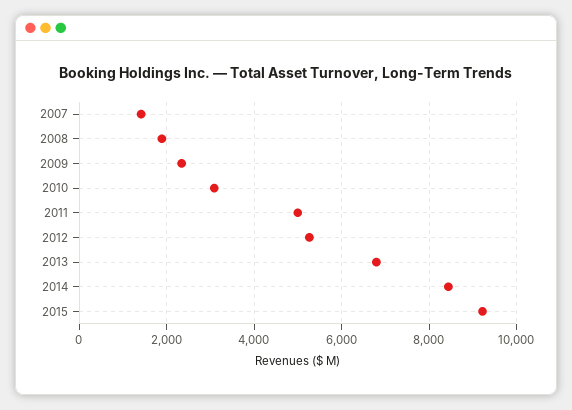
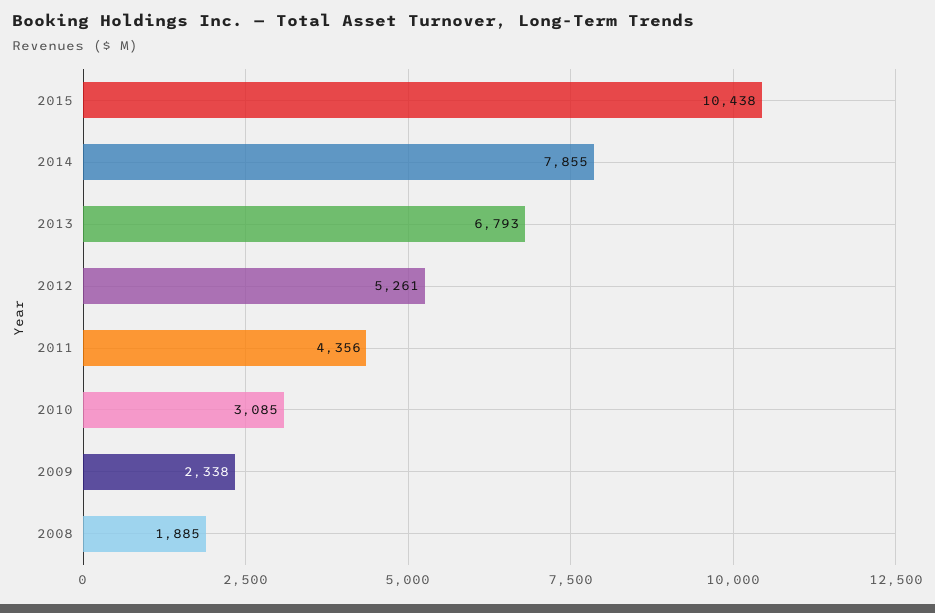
2007: 1400 -> none
2011: 5000 -> 4356
2014: 8400 -> 7855
2015: 9200 -> 10438

